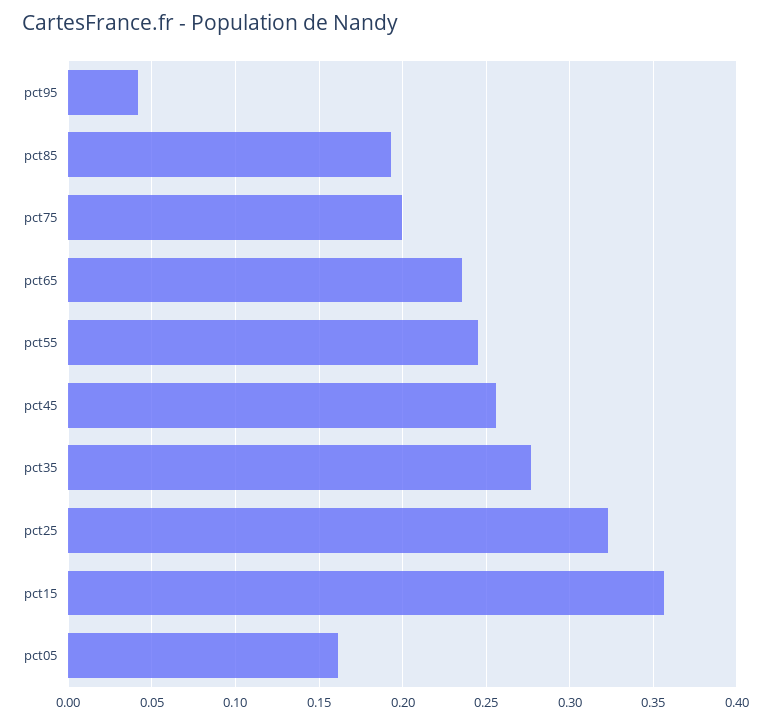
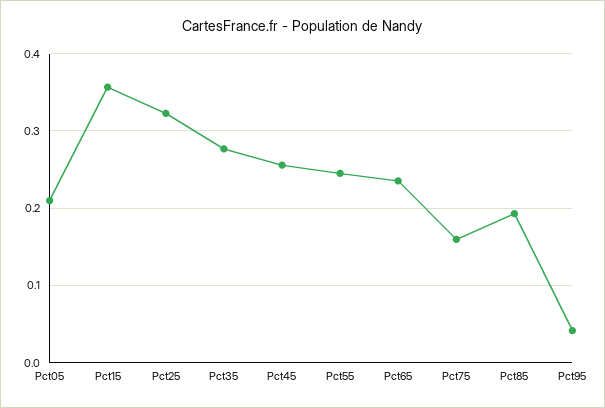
pct75: 0.2 -> 0.16
pct05: 0.16 -> 0.21

